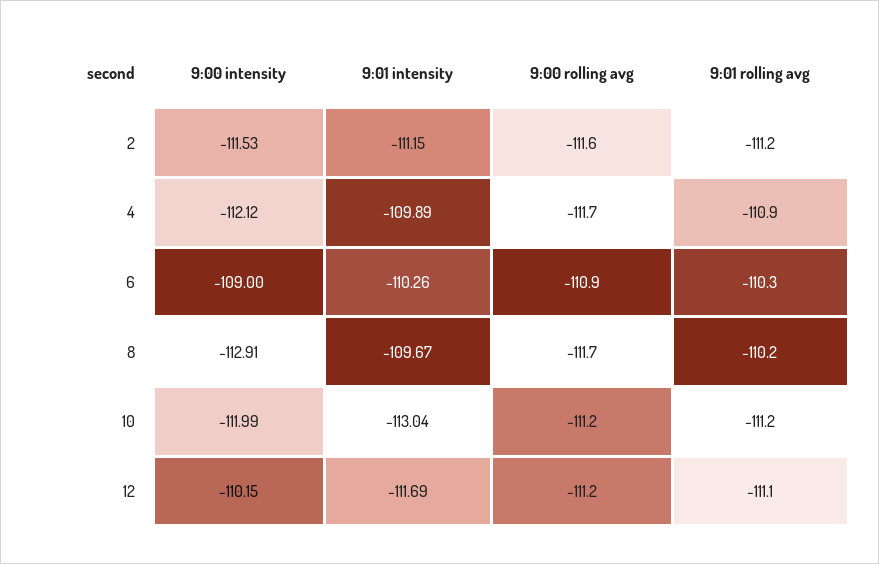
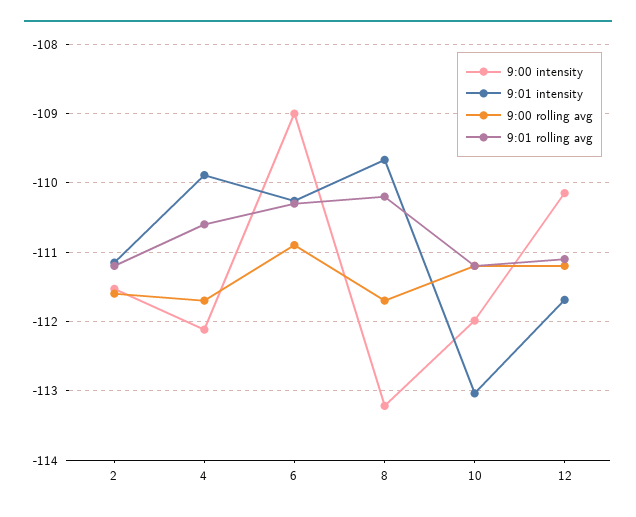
9:01 rolling avg, 4: -110.9 -> -110.6
9:00 intensity, 8: -112.91 -> -113.2

